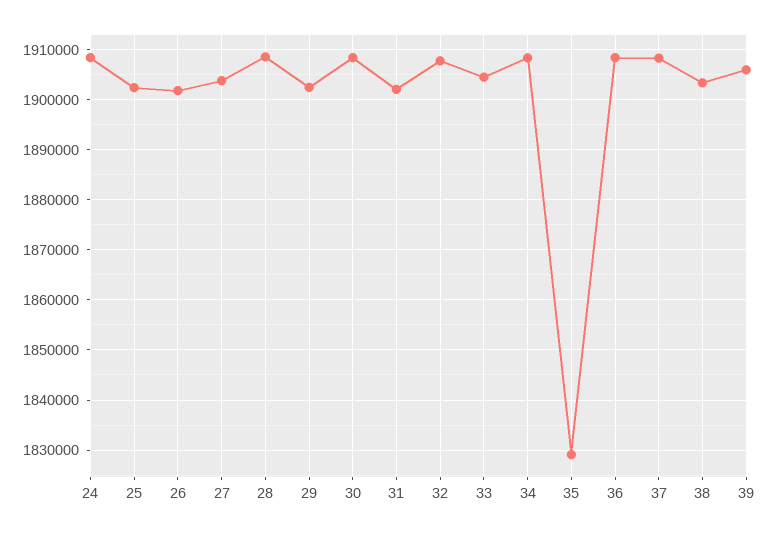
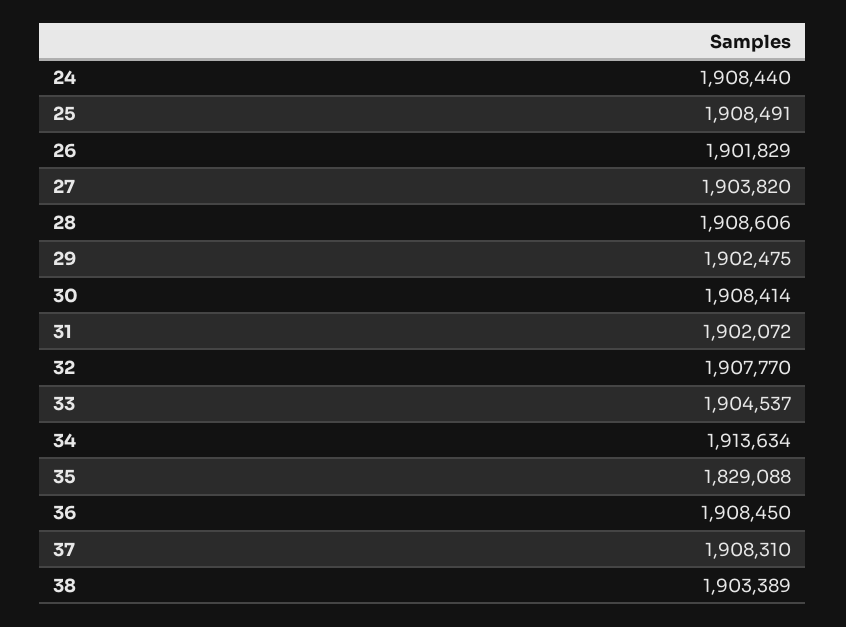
25: 1902000 -> 1908491
34: 1908000 -> 1913634
39: 1906000 -> none

